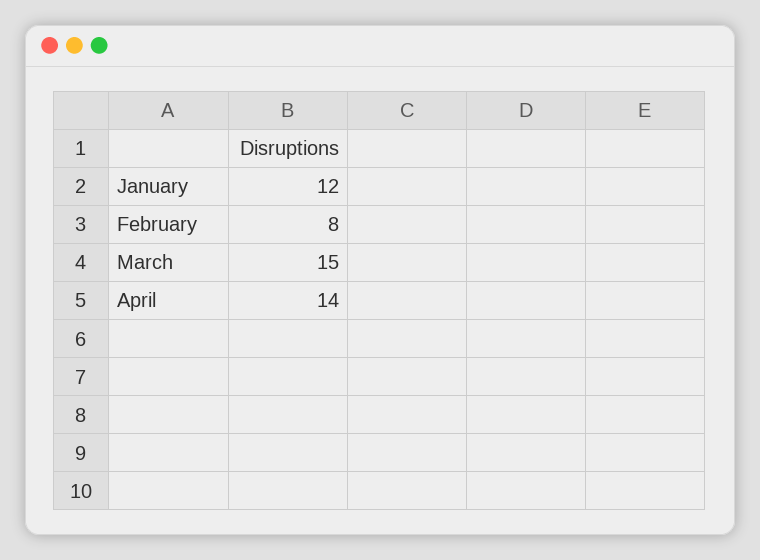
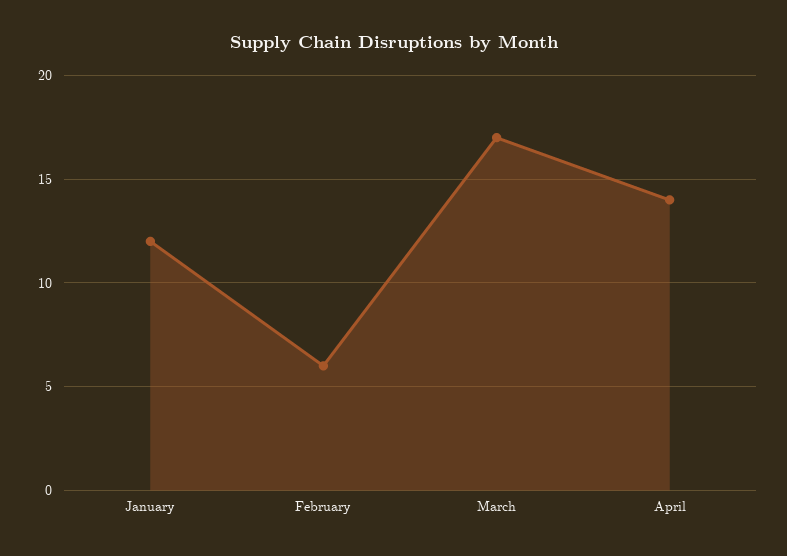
February: 8 -> 6
March: 15 -> 17

